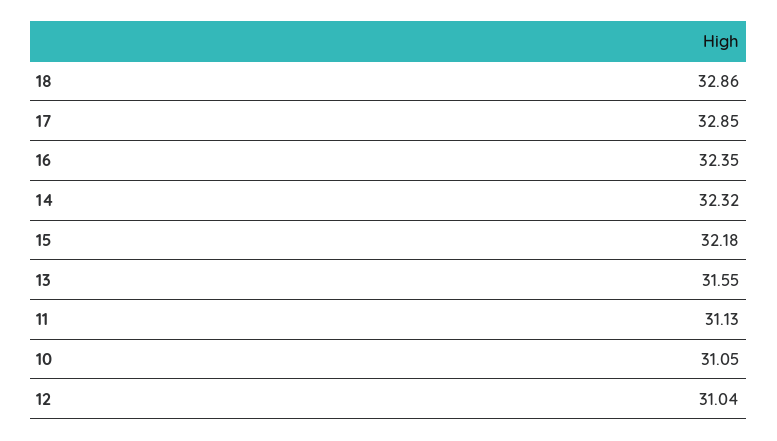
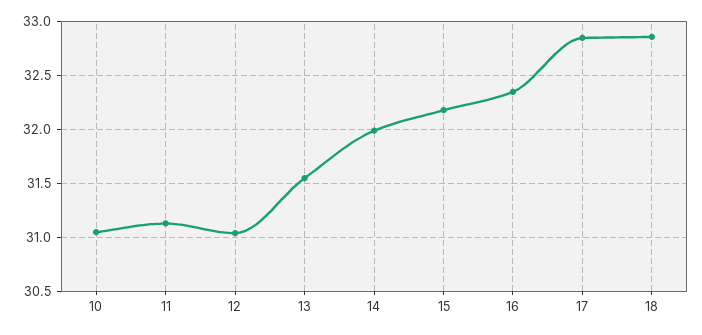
14: 32.32 -> 32

